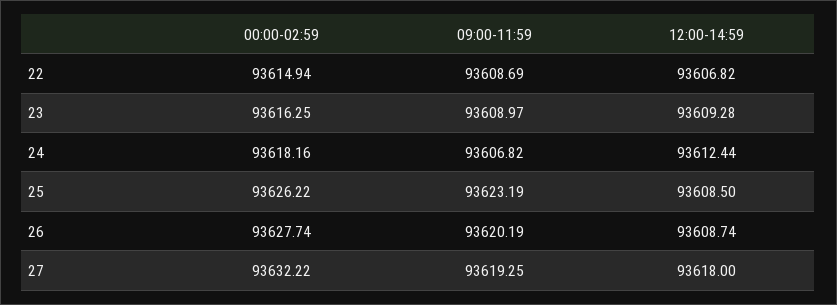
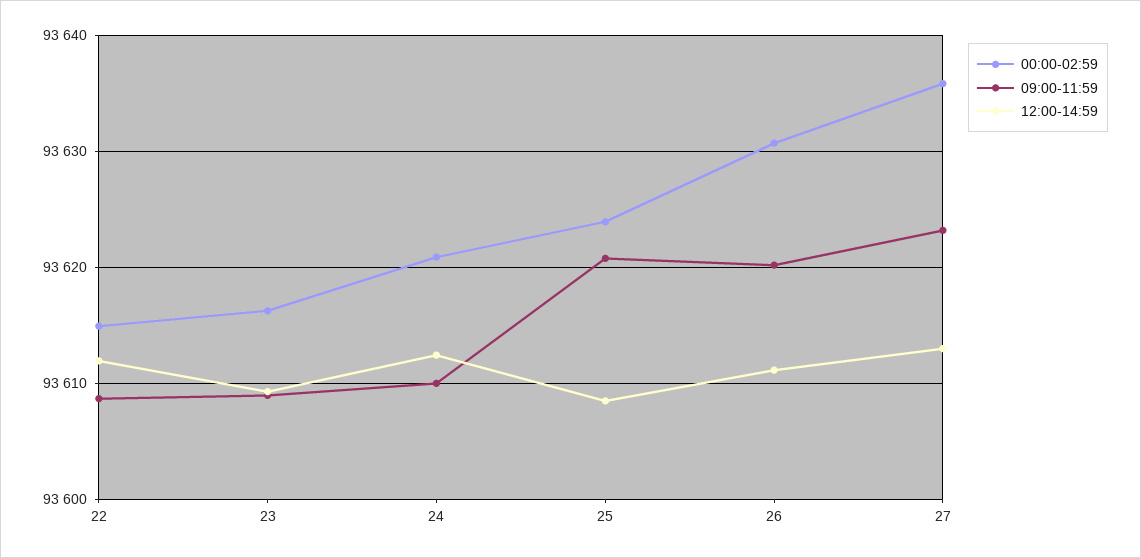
12:00-14:59, 22: 93606.82 -> 93612
00:00-02:59, 24: 93618.16 -> 93621
09:00-11:59, 24: 93606.82 -> 93610
00:00-02:59, 25: 93626.22 -> 93624
09:00-11:59, 25: 93623.19 -> 93621
00:00-02:59, 26: 93627.74 -> 93631
12:00-14:59, 26: 93608.74 -> 93611
00:00-02:59, 27: 93632.22 -> 93636
09:00-11:59, 27: 93619.25 -> 93623
12:00-14:59, 27: 93618 -> 93613

